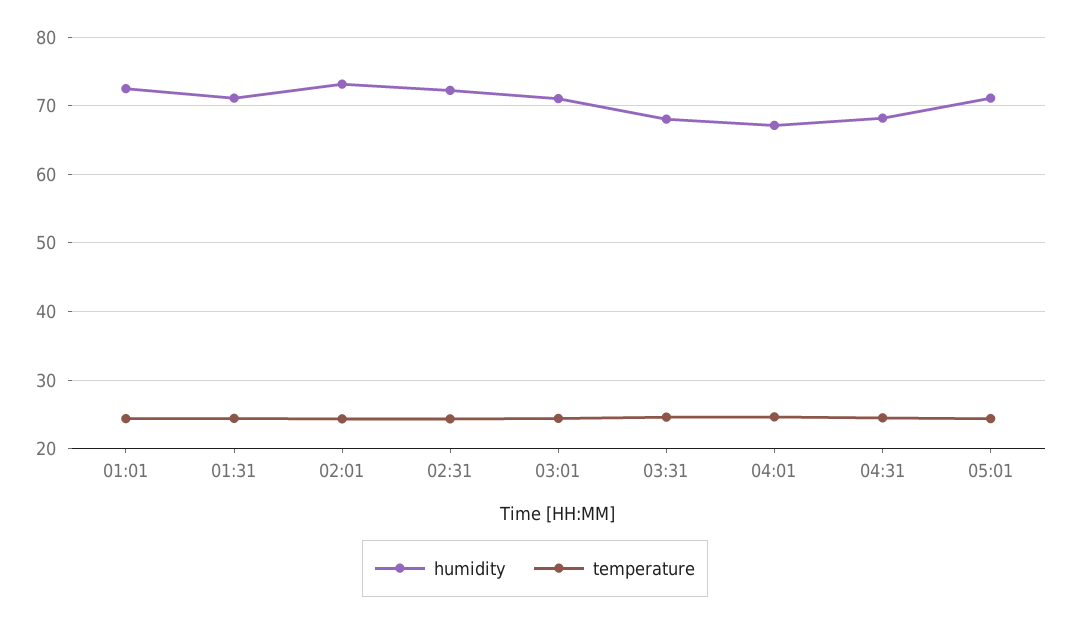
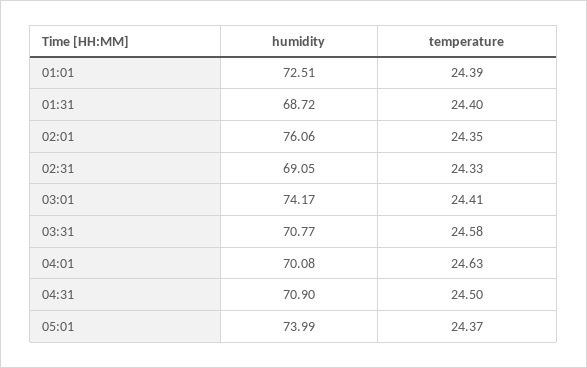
humidity, 01:31: 71 -> 68.72
humidity, 02:01: 73 -> 76.06
humidity, 02:31: 72 -> 69.05
humidity, 03:01: 71 -> 74.17
humidity, 03:31: 68 -> 70.77
humidity, 04:01: 67 -> 70.08
humidity, 04:31: 68 -> 70.9
humidity, 05:01: 71 -> 73.99

